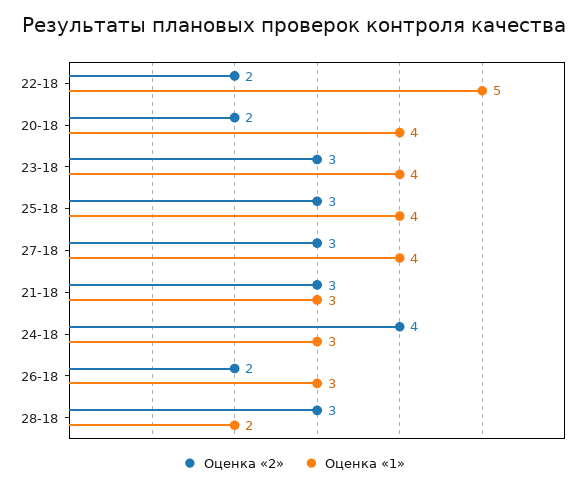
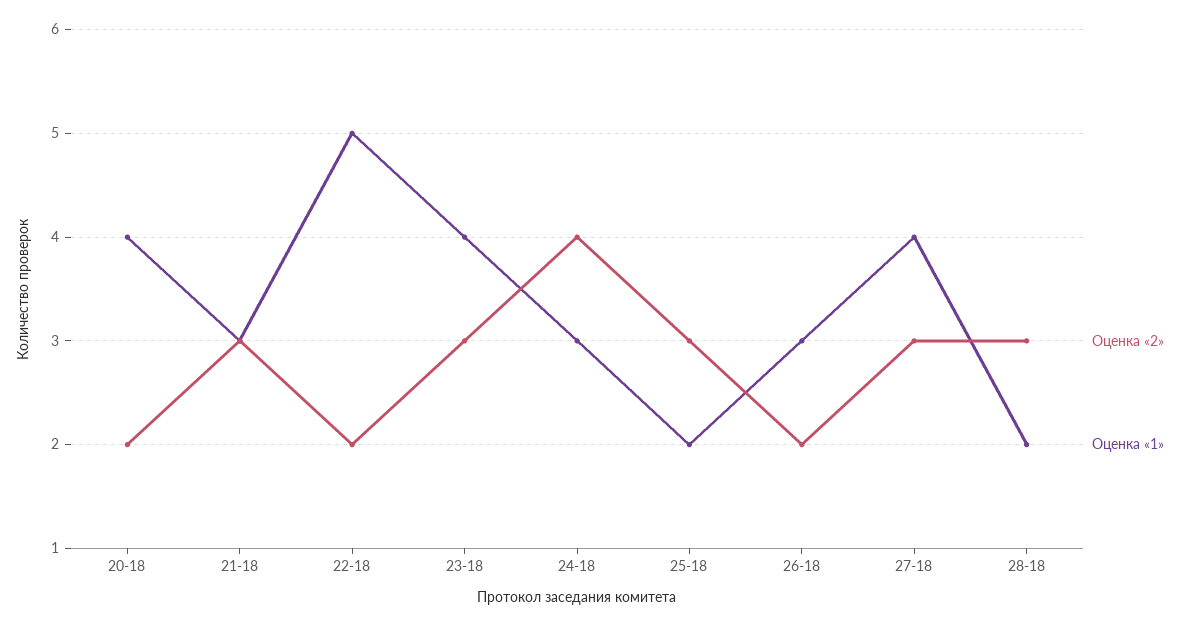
Оценка «1», 25-18: 4 -> 2

